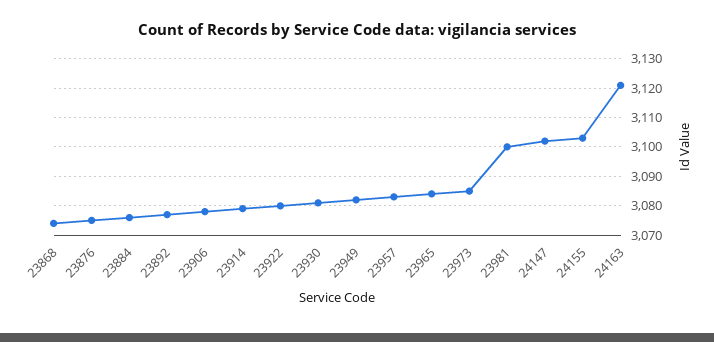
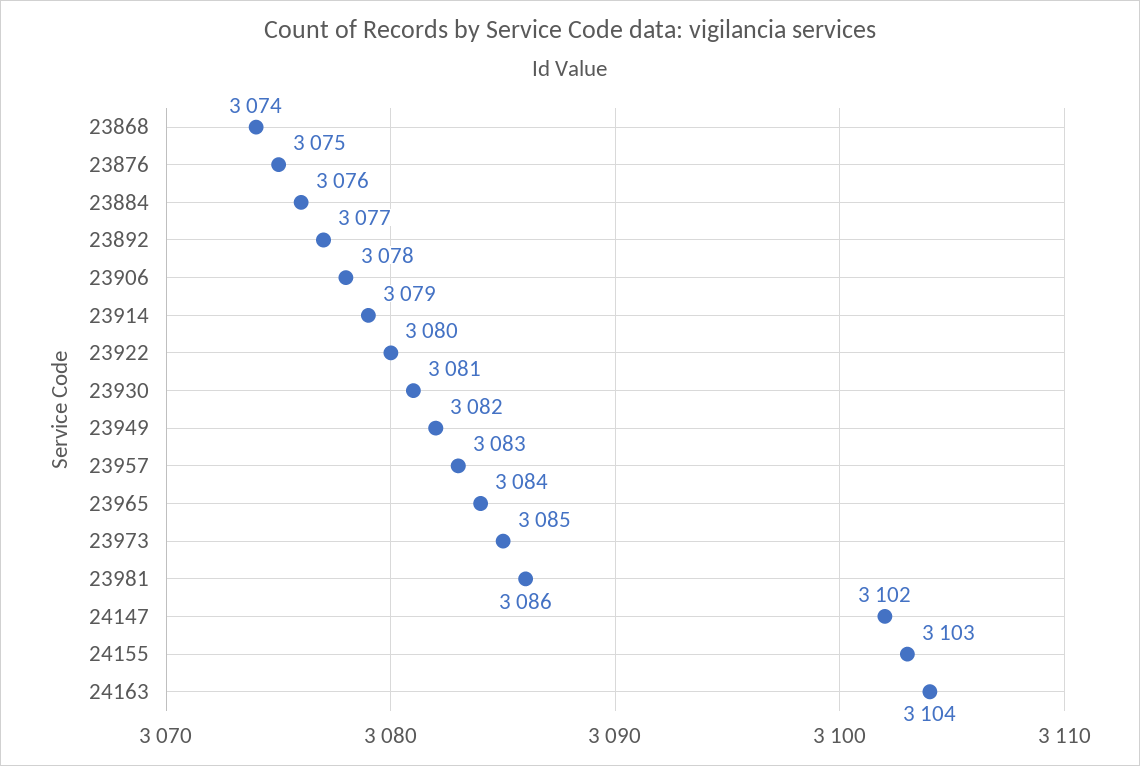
23981: 3100 -> 3086
24163: 3120 -> 3104

